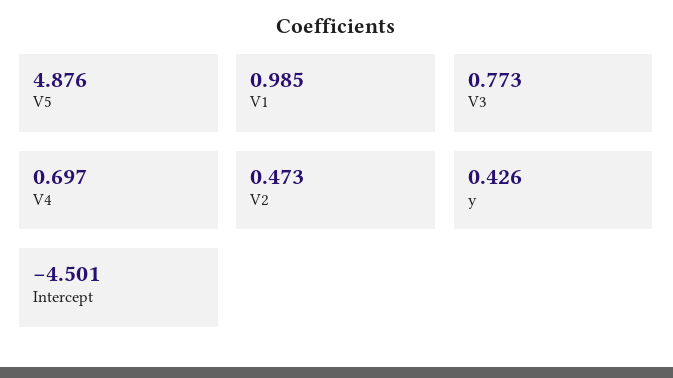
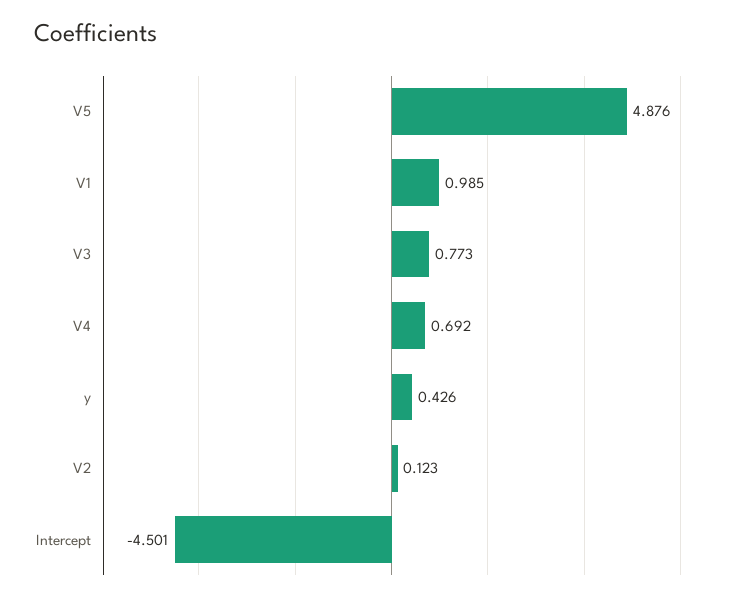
V4: 0.697 -> 0.692
V2: 0.473 -> 0.123

